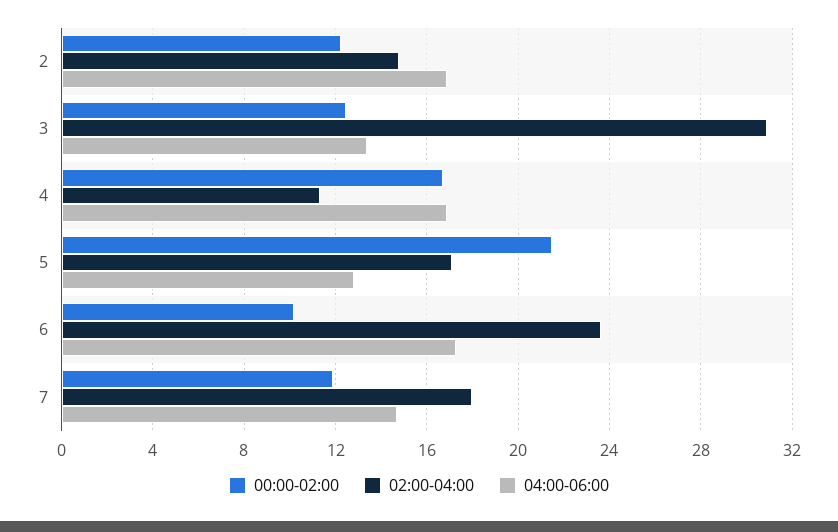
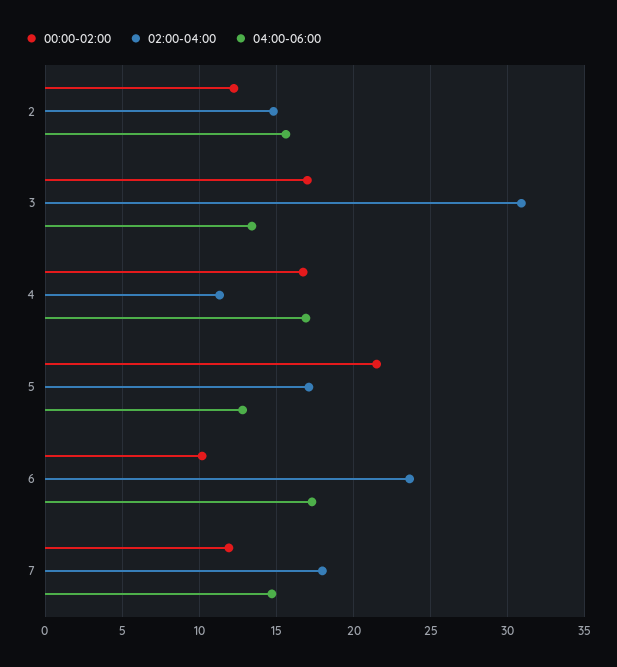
04:00-06:00, 2: 17 -> 15.5
00:00-02:00, 3: 12.5 -> 17

